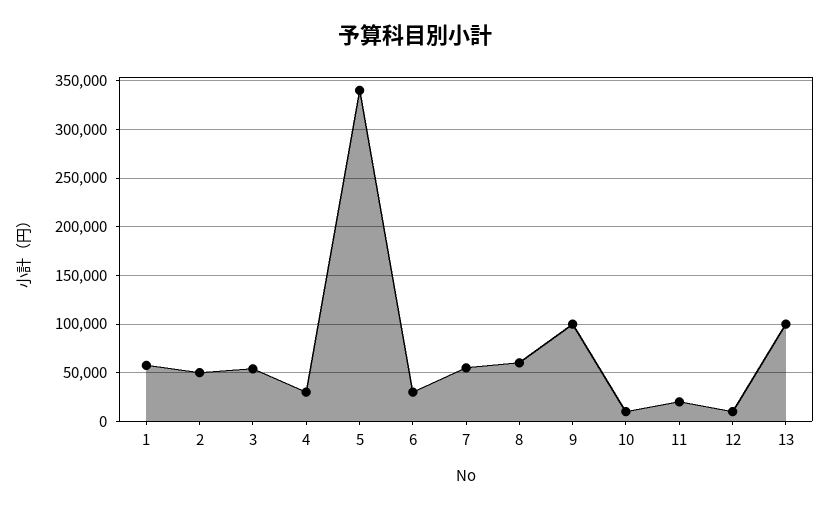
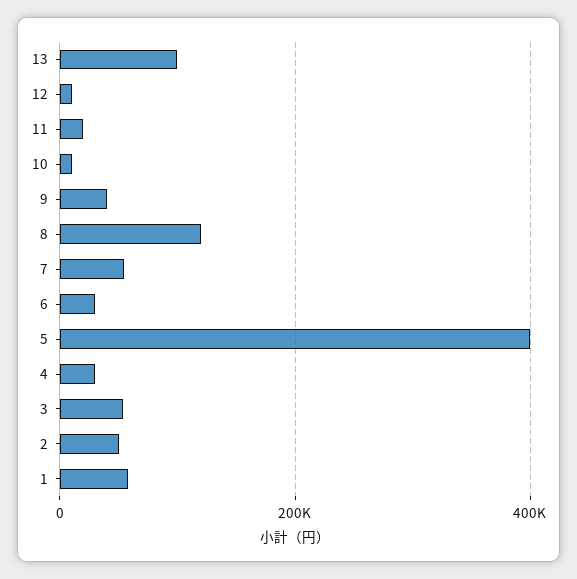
5: 340000 -> 400000
8: 60000 -> 120000
9: 100000 -> 40000

